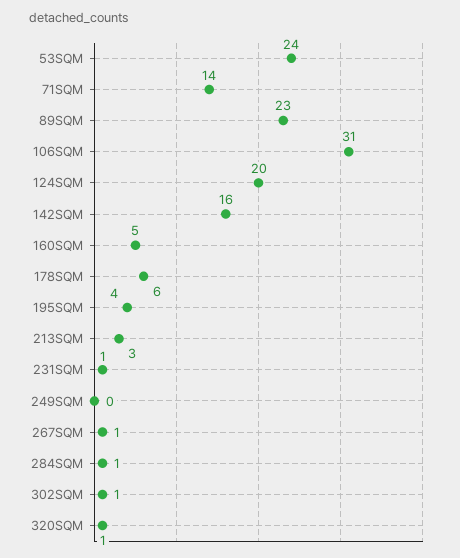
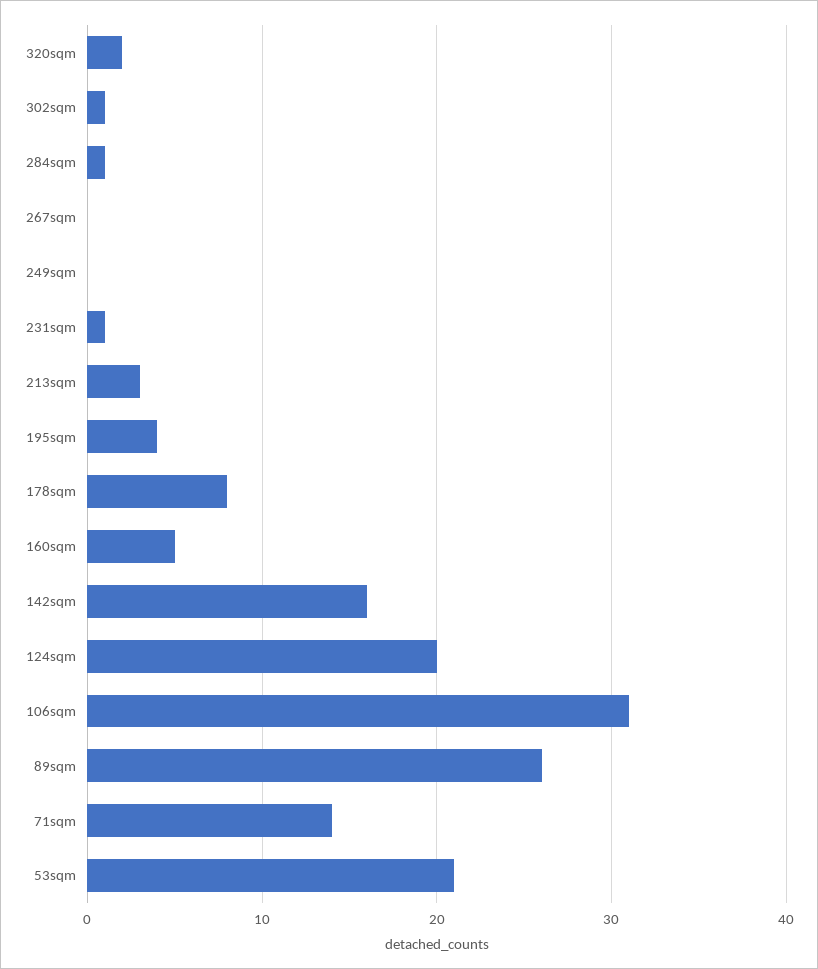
53SQM: 24 -> 21
89SQM: 23 -> 26
178SQM: 6 -> 8
267SQM: 1 -> 0
320SQM: 1 -> 2

